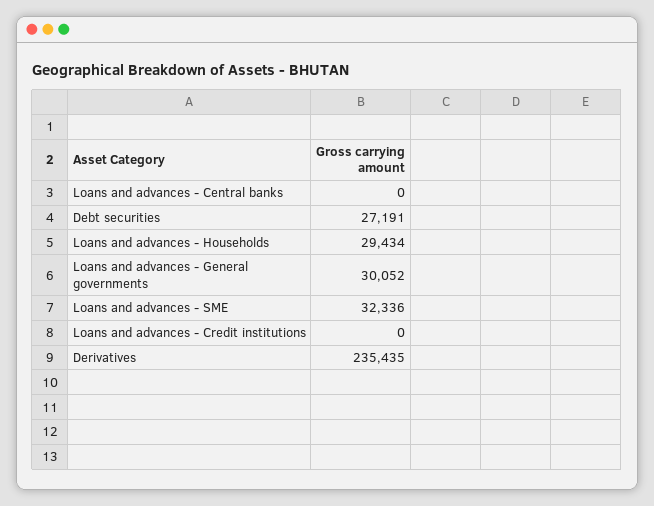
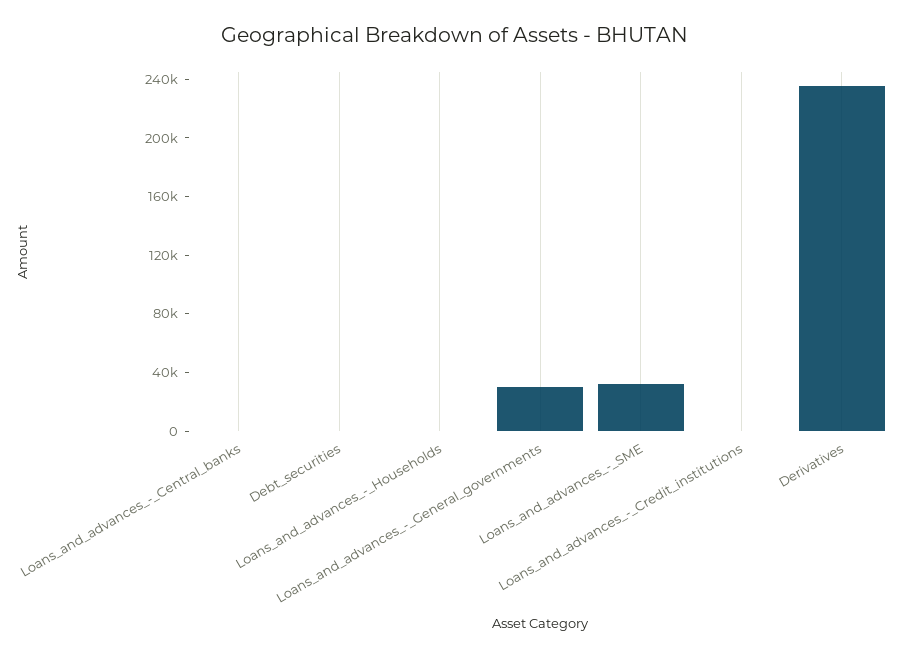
Debt securities: 27191 -> 0
Loans and advances - Households: 29434 -> 0

